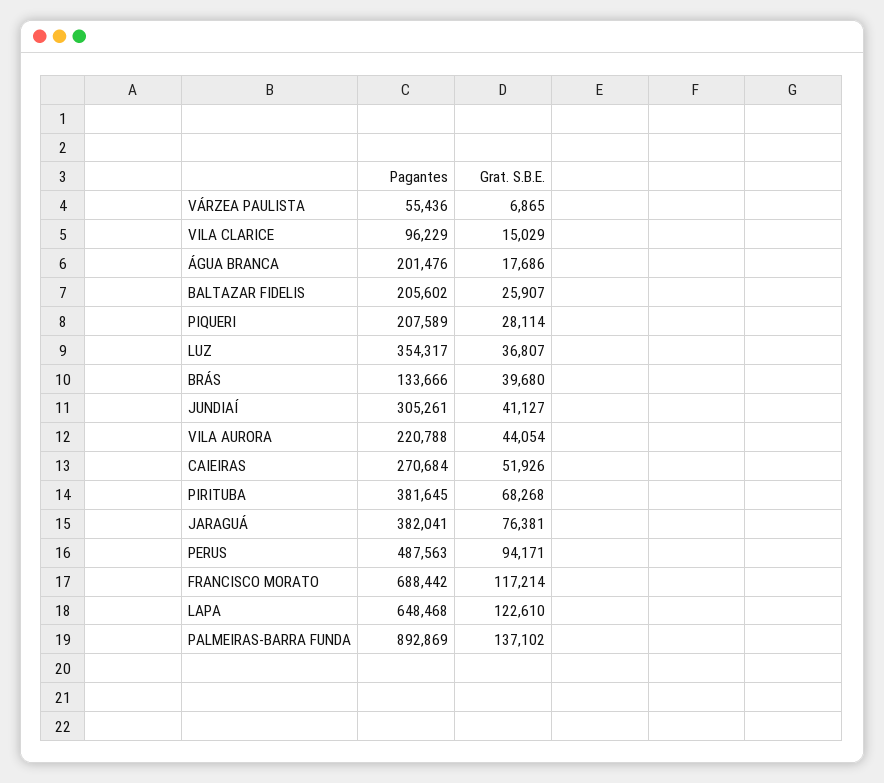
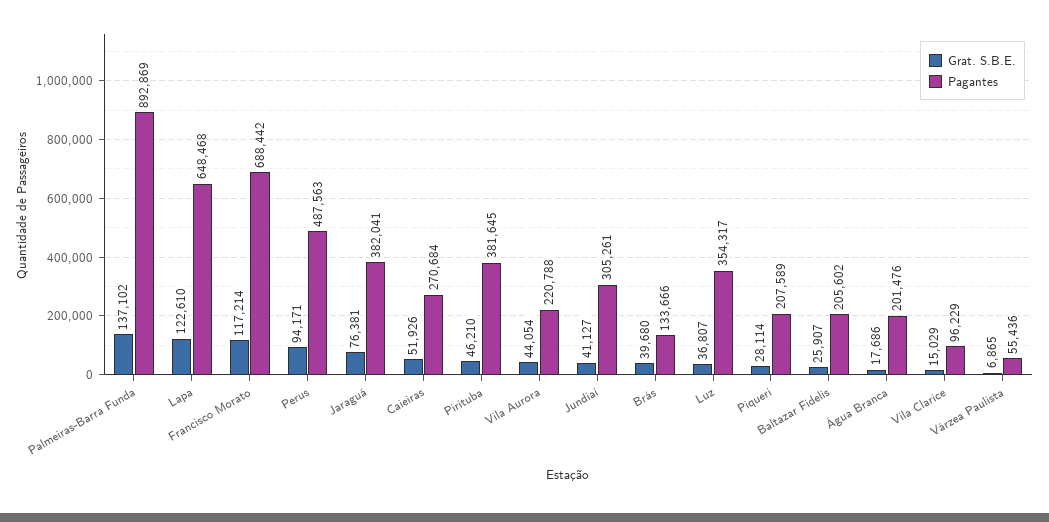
Grat. S.B.E., PIRITUBA: 68268 -> 46210

